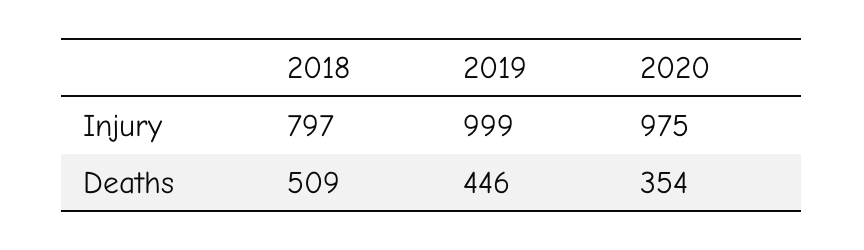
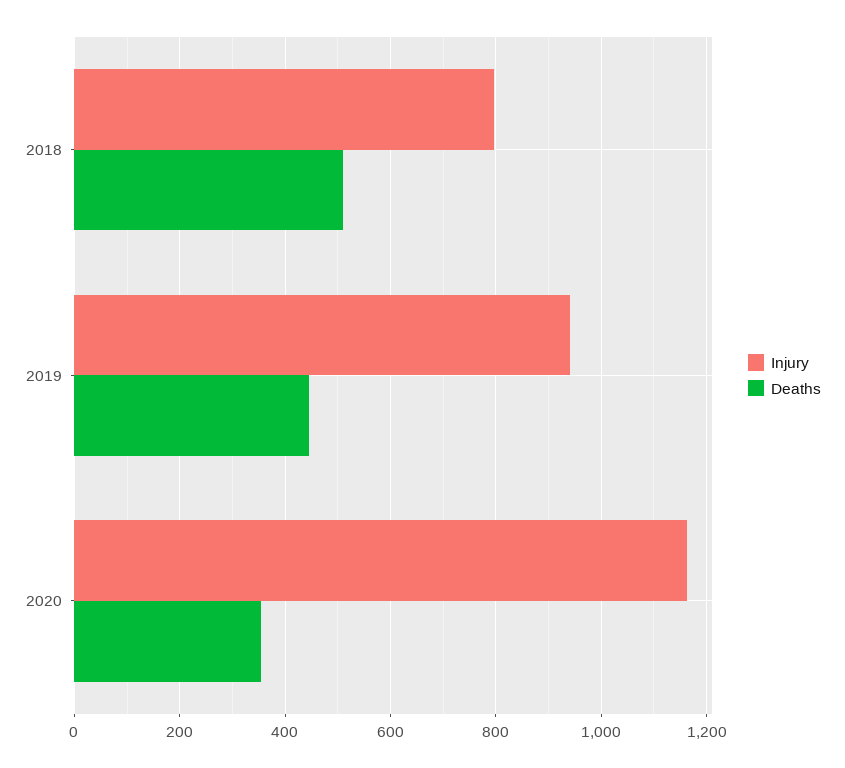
Injury, 2019: 999 -> 940
Injury, 2020: 975 -> 1160

